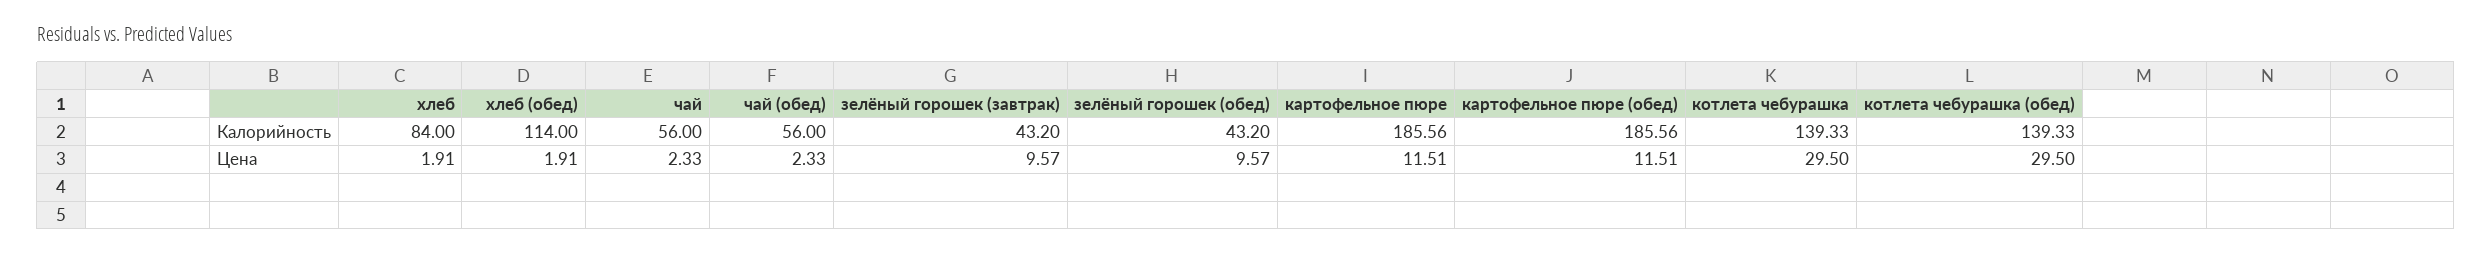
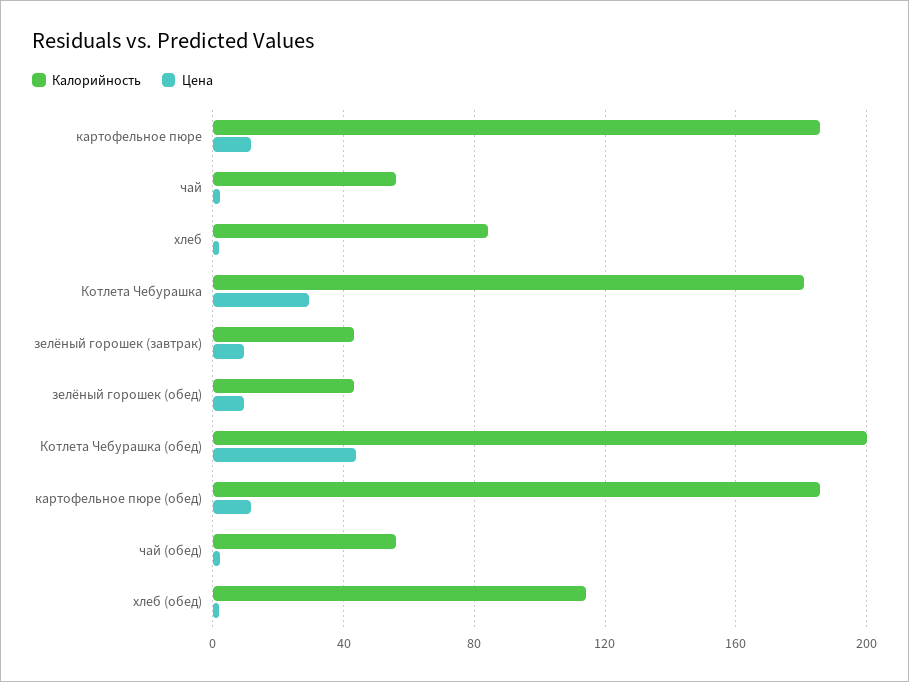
Калорийность, котлета чебурашка: 139.33 -> 180
Калорийность, котлета чебурашка (обед): 139.33 -> 200
Цена, котлета чебурашка (обед): 29.5 -> 45

